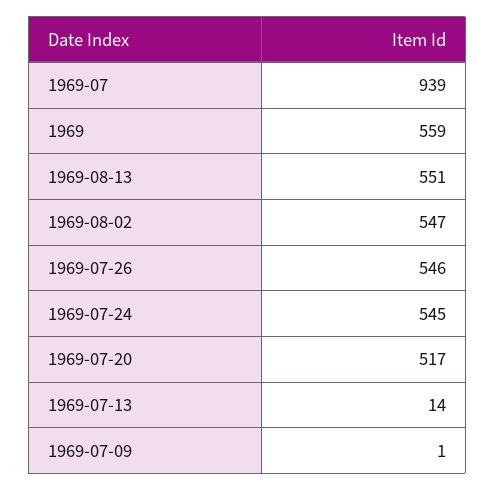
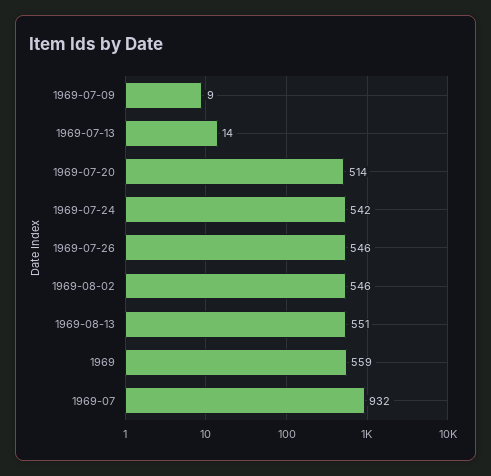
1969-07: 939 -> 932
1969-08-02: 547 -> 546
1969-07-24: 545 -> 542
1969-07-20: 517 -> 514
1969-07-09: 1 -> 9

